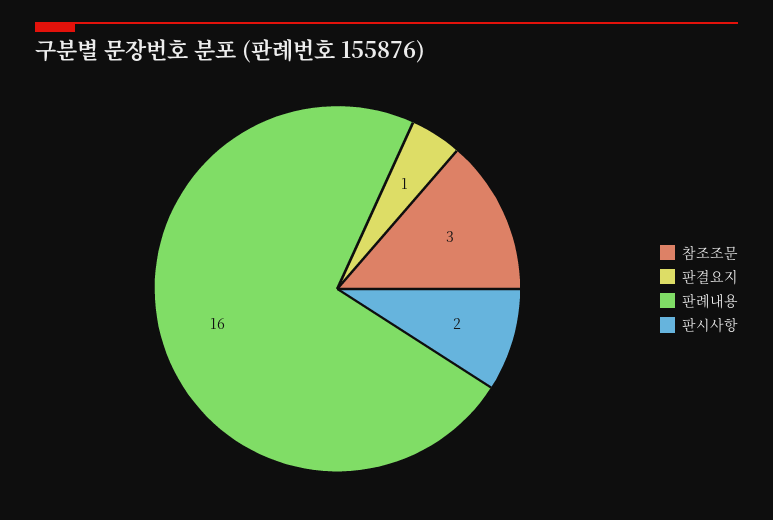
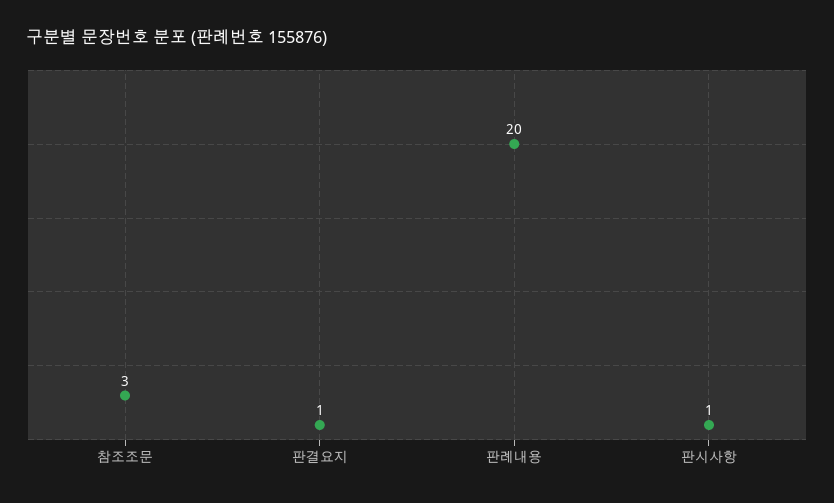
판례내용: 16 -> 20
판시사항: 2 -> 1

